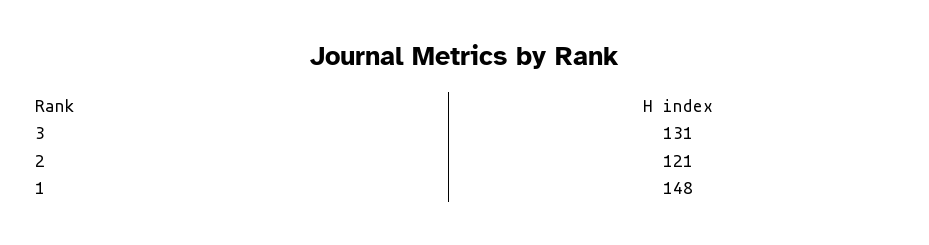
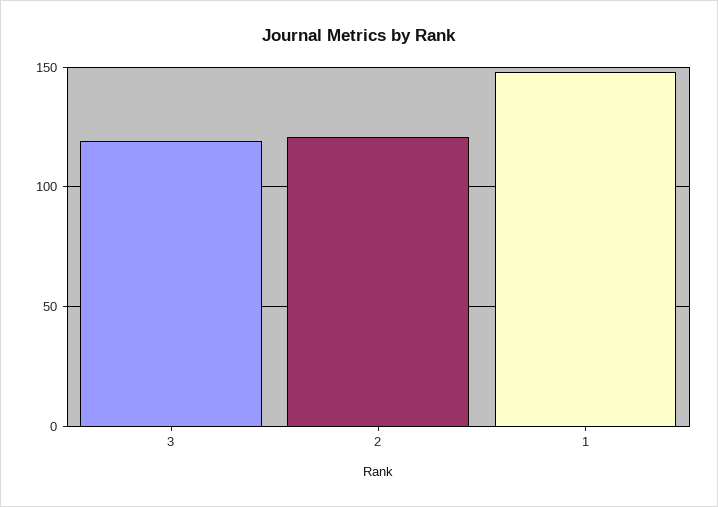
3: 131 -> 120

